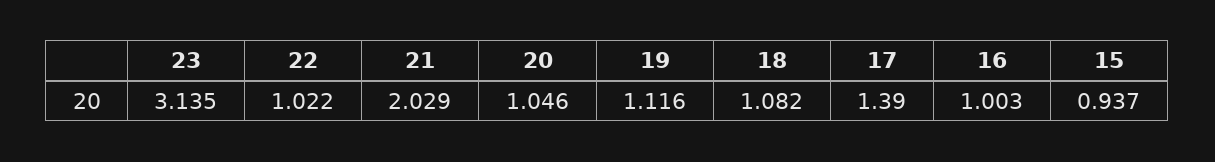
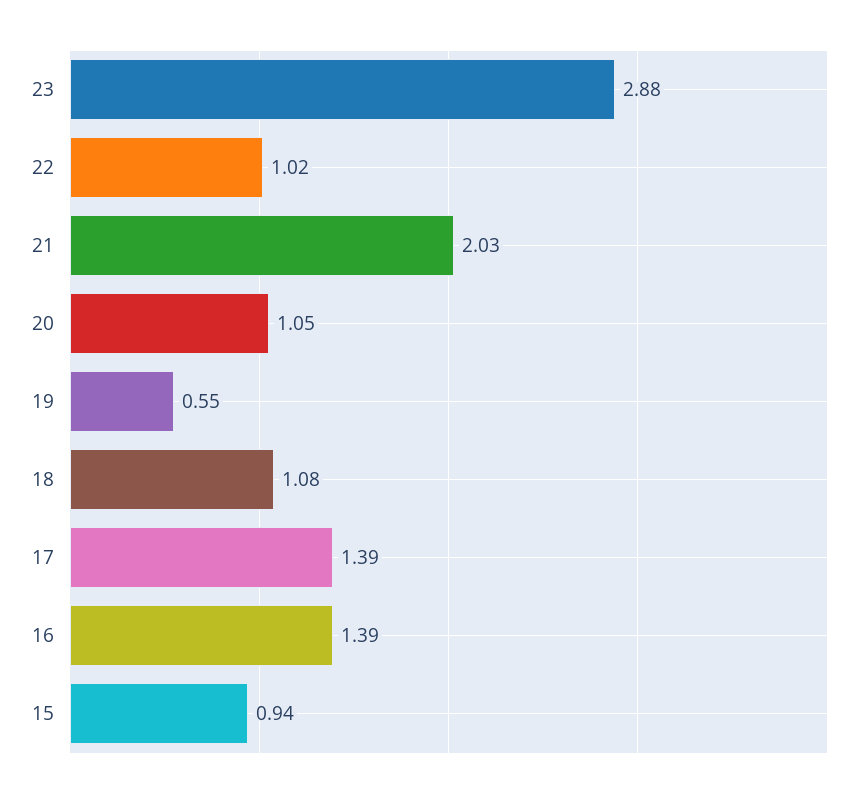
23: 3.135 -> 2.88
19: 1.116 -> 0.55
16: 1.003 -> 1.39

